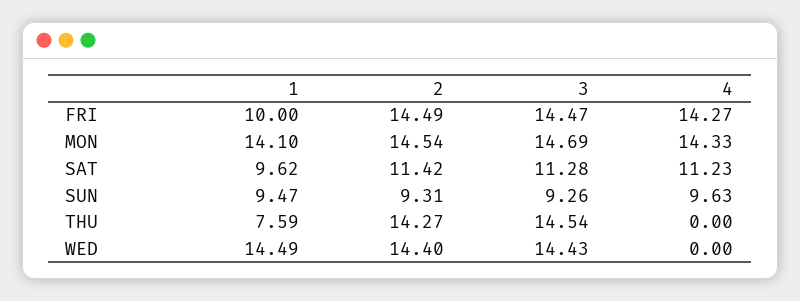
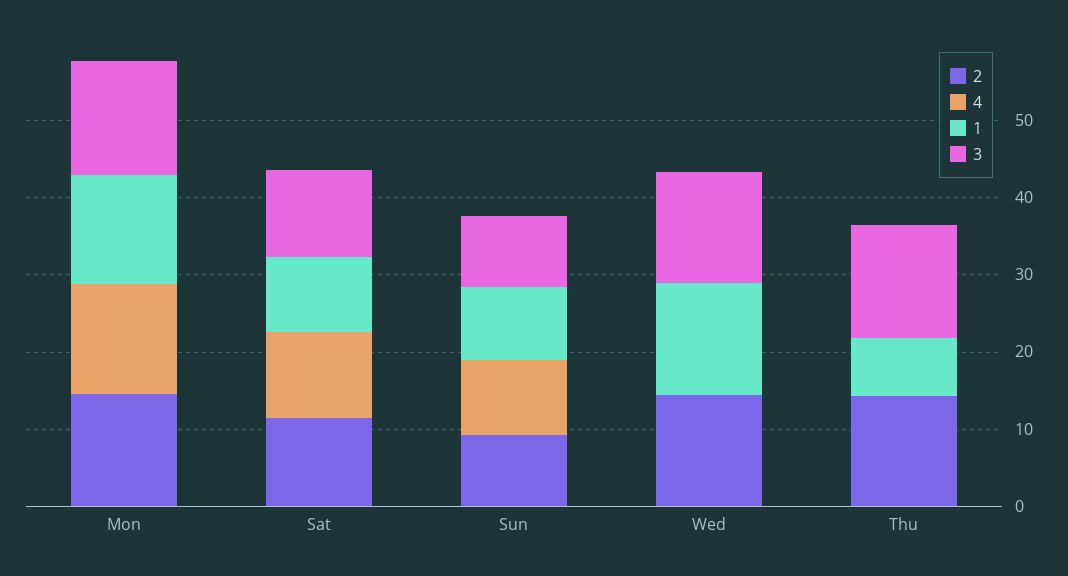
1, FRI: 10 -> none
2, FRI: 14.49 -> none
3, FRI: 14.47 -> none
4, FRI: 14.27 -> none

